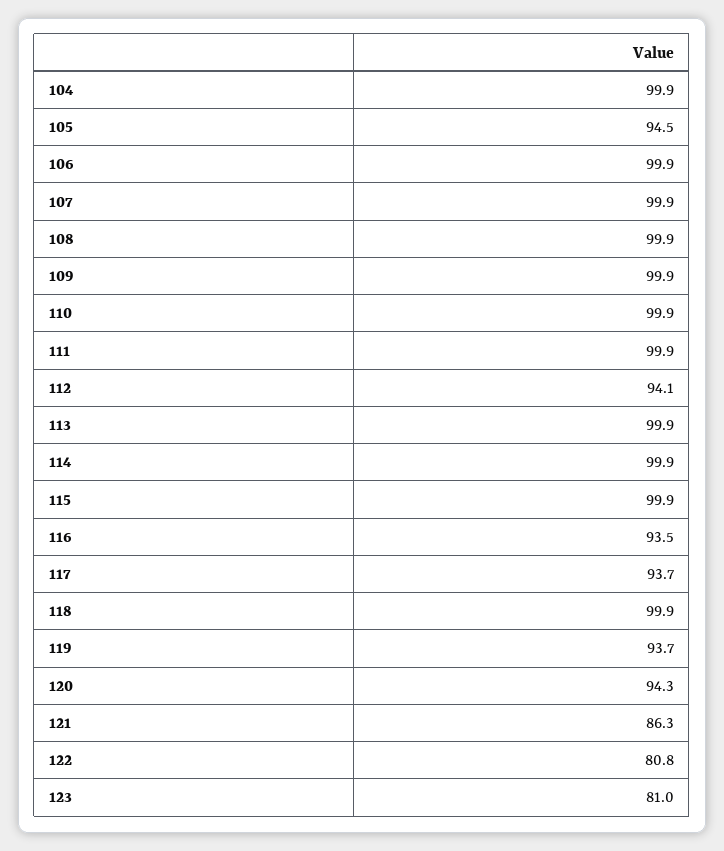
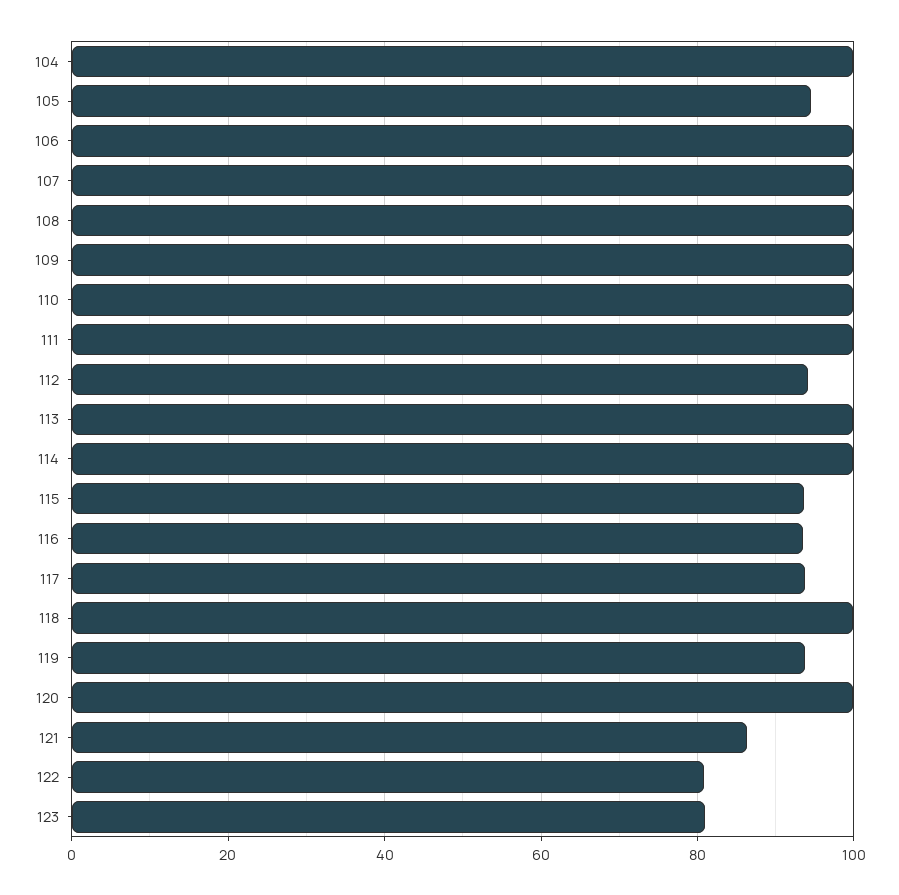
115: 99.9 -> 94
120: 94.3 -> 100

